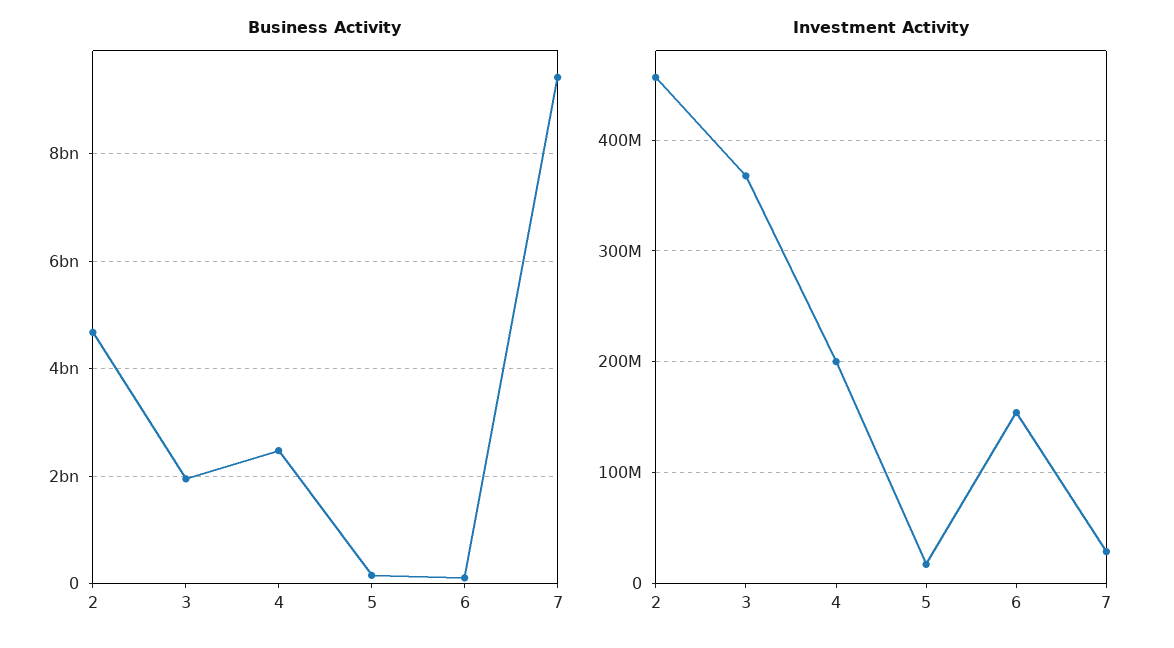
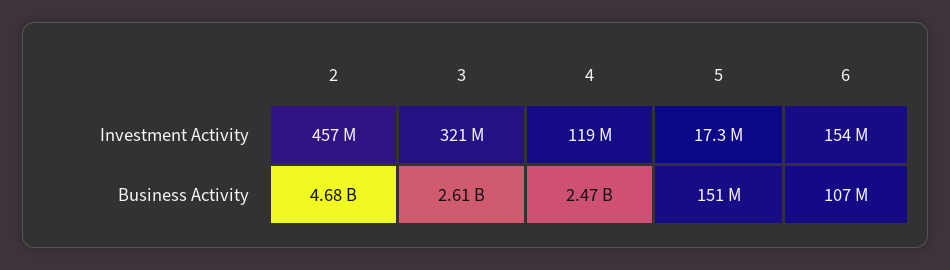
Business Activity, 3: 2000000000 -> 2610000000
Business Activity, 7: 9400000000 -> none
Investment Activity, 3: 370000000 -> 321000000
Investment Activity, 4: 200000000 -> 119000000
Investment Activity, 7: 30000000 -> none

